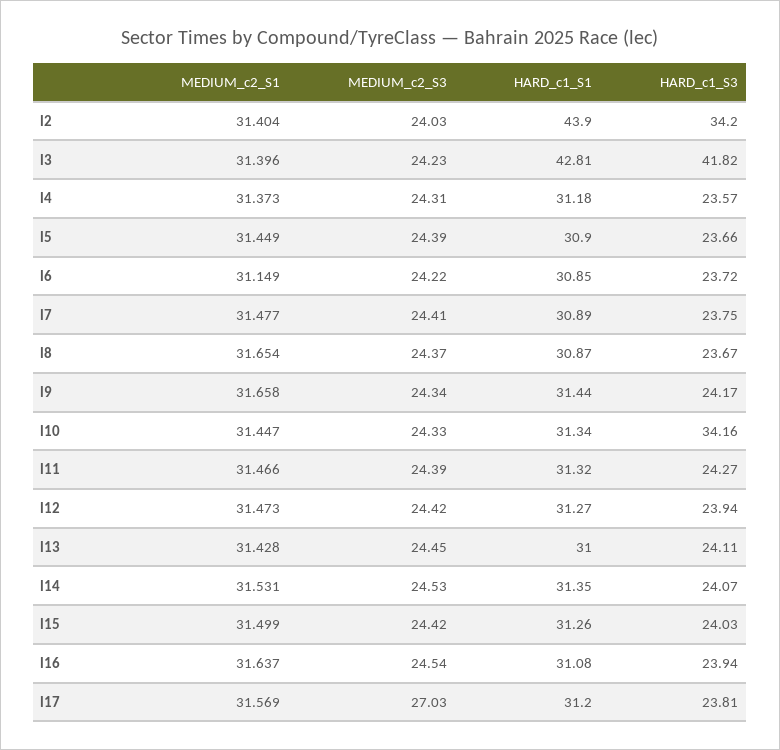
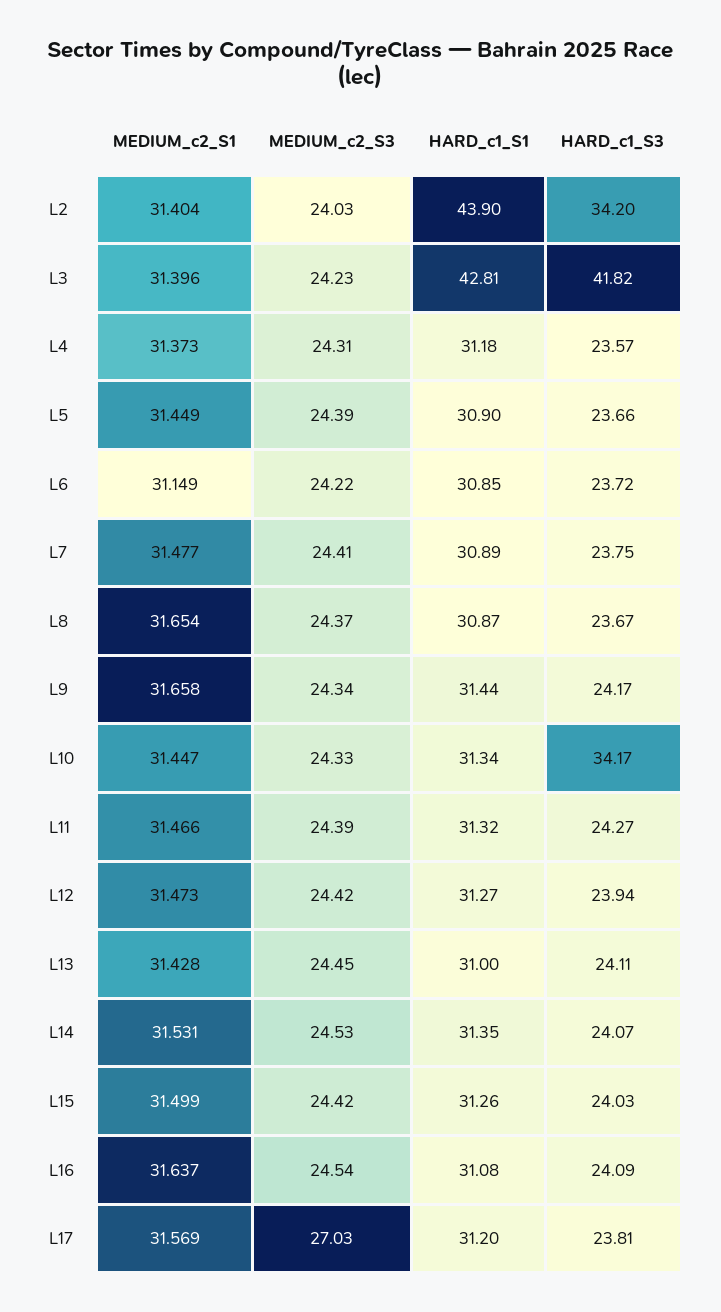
HARD_c1_S3, l10: 34.16 -> 34.17
HARD_c1_S3, l16: 23.94 -> 24.09

